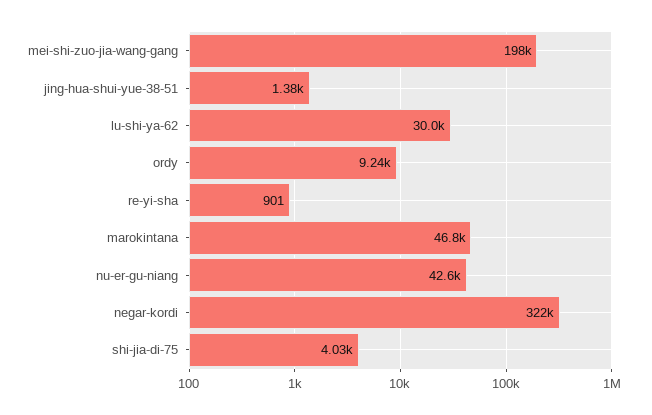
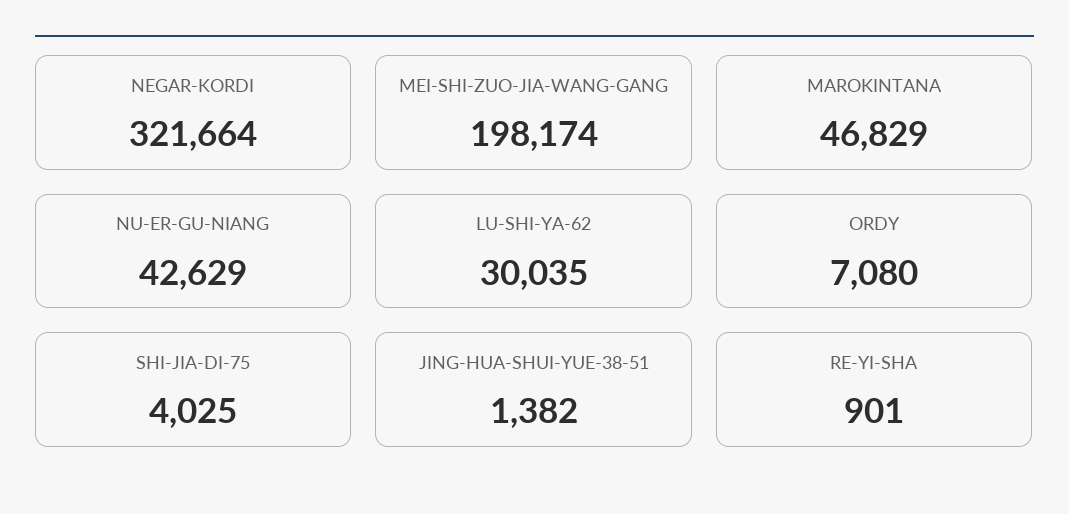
ordy: 9240 -> 7080

